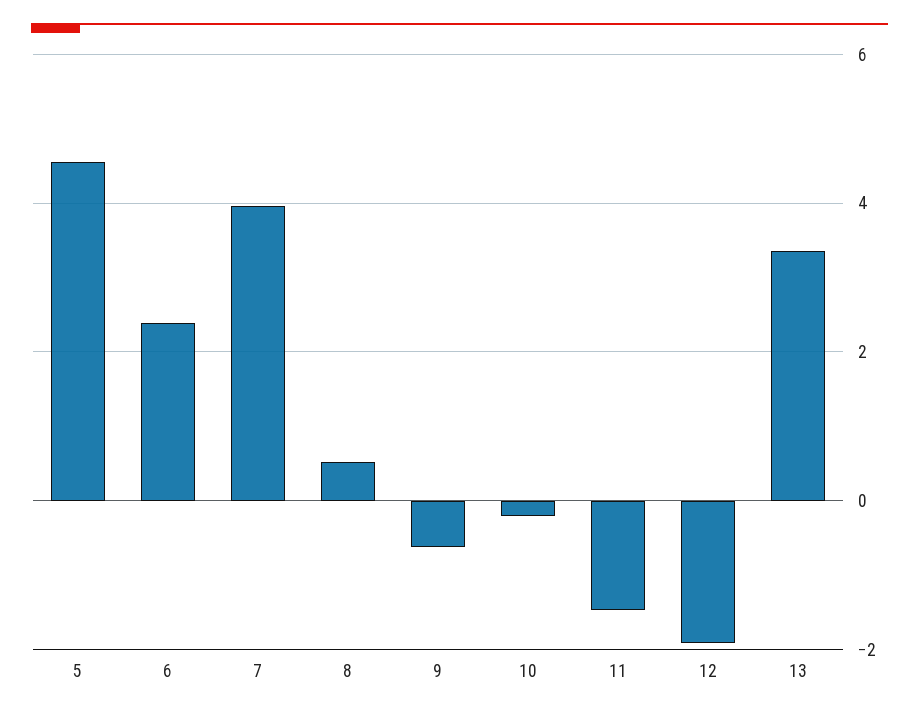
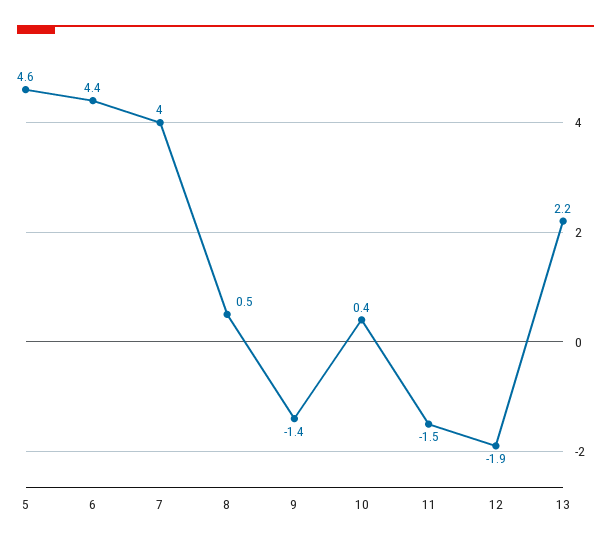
6: 2.4 -> 4.4
9: -0.6 -> -1.4
10: -0.2 -> 0.4
13: 3.4 -> 2.2

